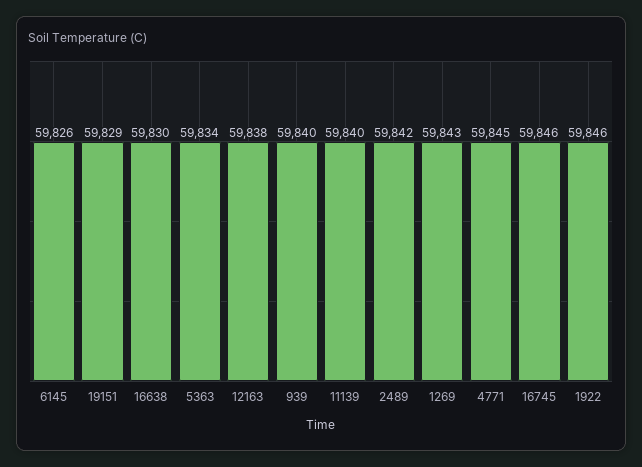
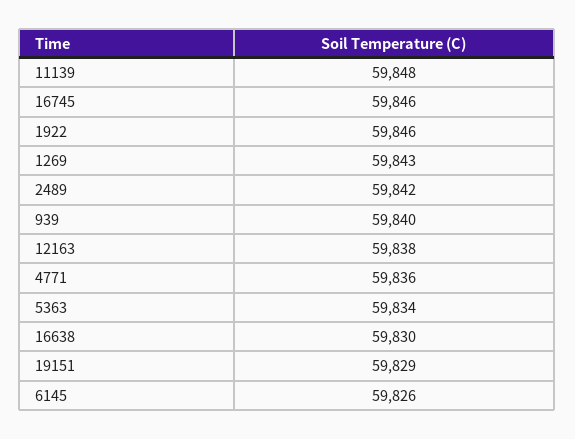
11139: 59840 -> 59848
4771: 59845 -> 59836

